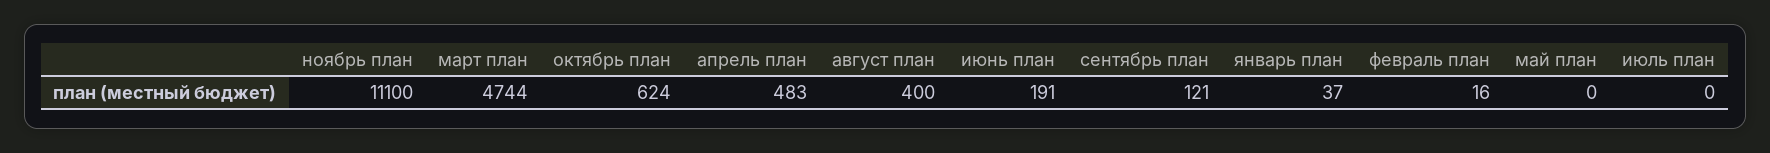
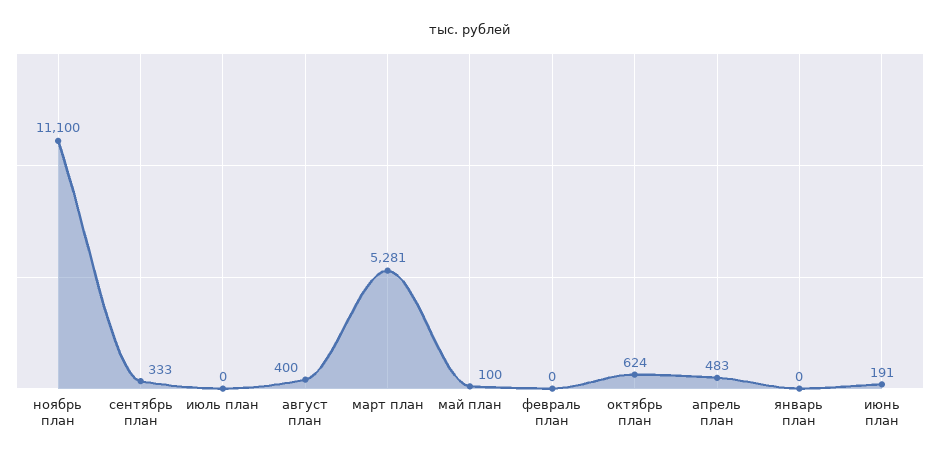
март план: 4744 -> 5281
сентябрь план: 121 -> 333
январь план: 37 -> 0
февраль план: 16 -> 0
май план: 0 -> 100

